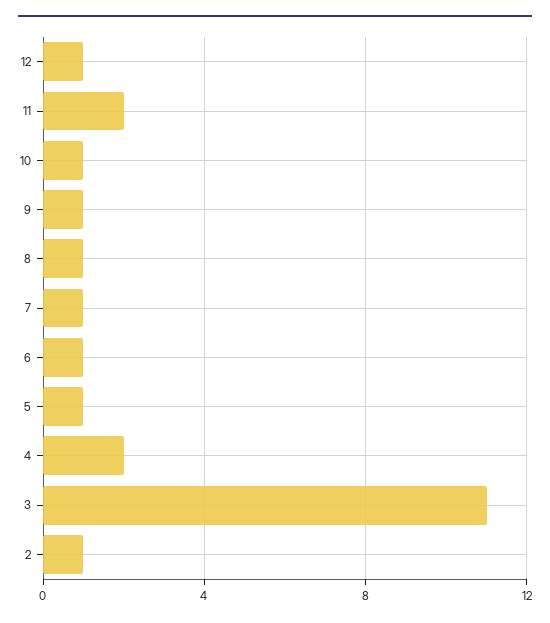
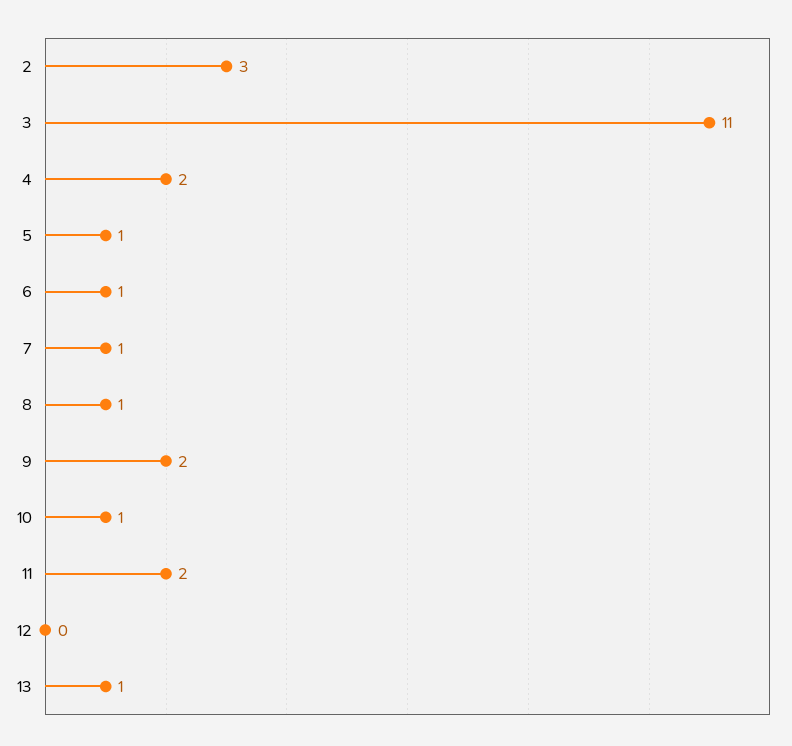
12: 1 -> 0
9: 1 -> 2
2: 1 -> 3
13: none -> 1

